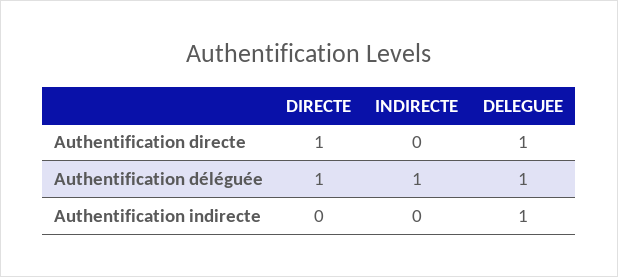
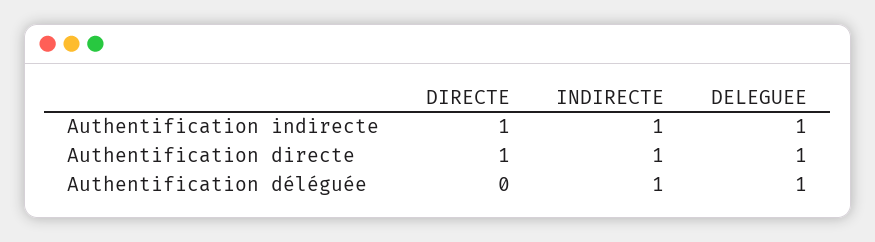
INDIRECTE, Authentification directe: 0 -> 1
DIRECTE, Authentification déléguée: 1 -> 0
DIRECTE, Authentification indirecte: 0 -> 1
INDIRECTE, Authentification indirecte: 0 -> 1

